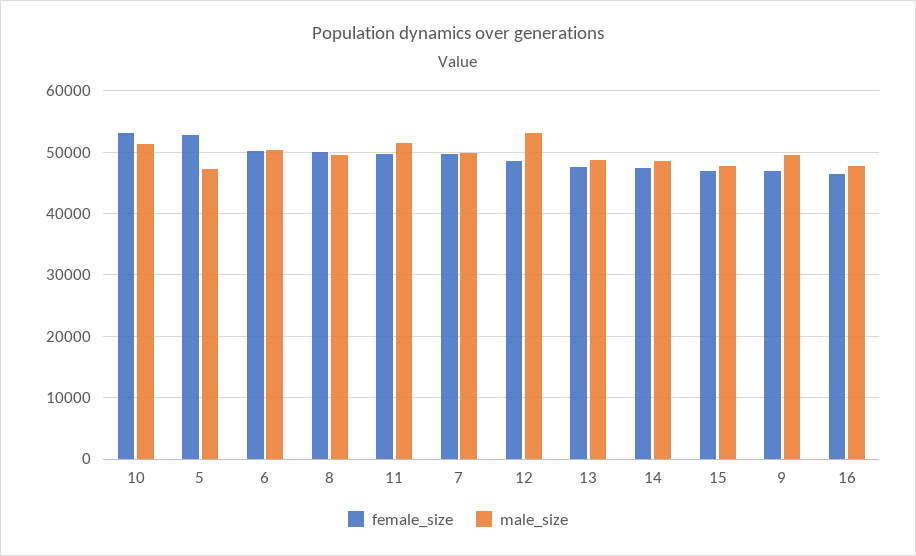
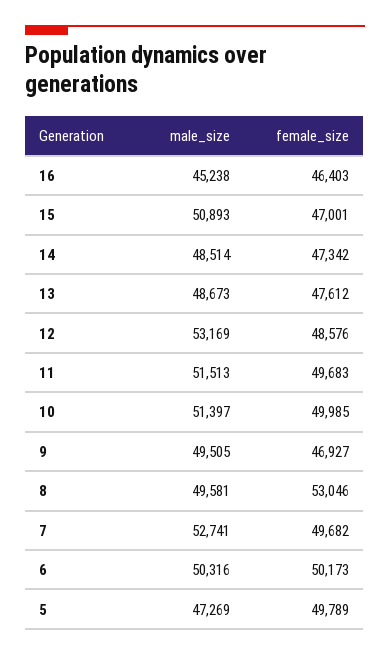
female_size, 10: 53000 -> 49985
female_size, 5: 53000 -> 49789
female_size, 8: 50000 -> 53046
male_size, 7: 50000 -> 52741
male_size, 15: 48000 -> 50893
male_size, 16: 48000 -> 45238

